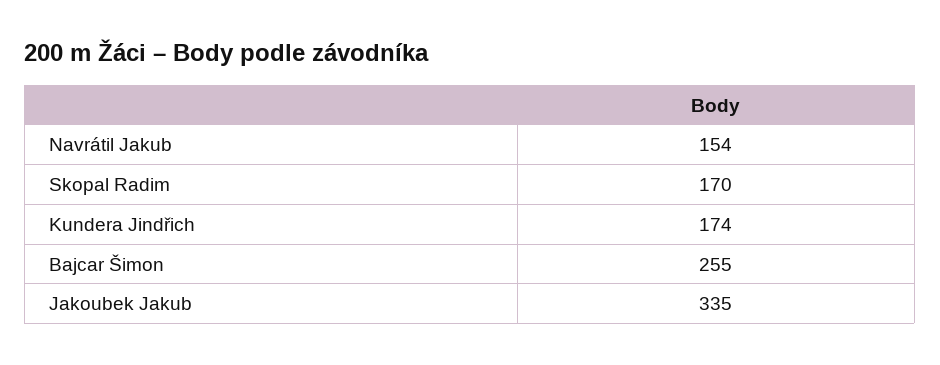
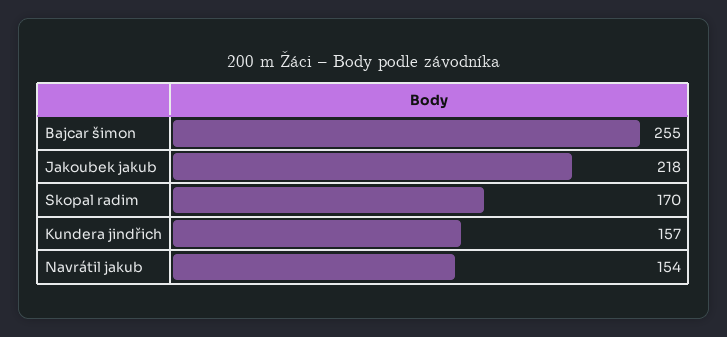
Kundera Jindřich: 174 -> 157
Jakoubek Jakub: 335 -> 218

